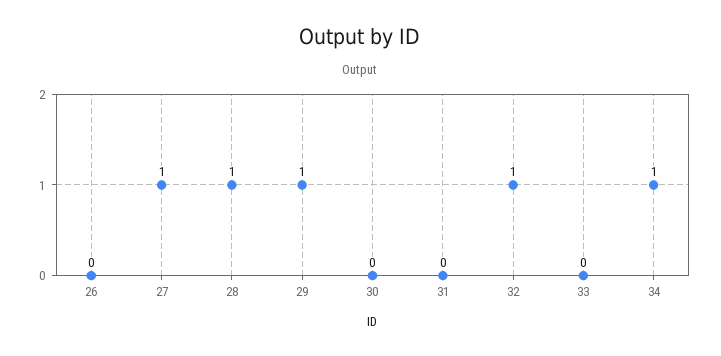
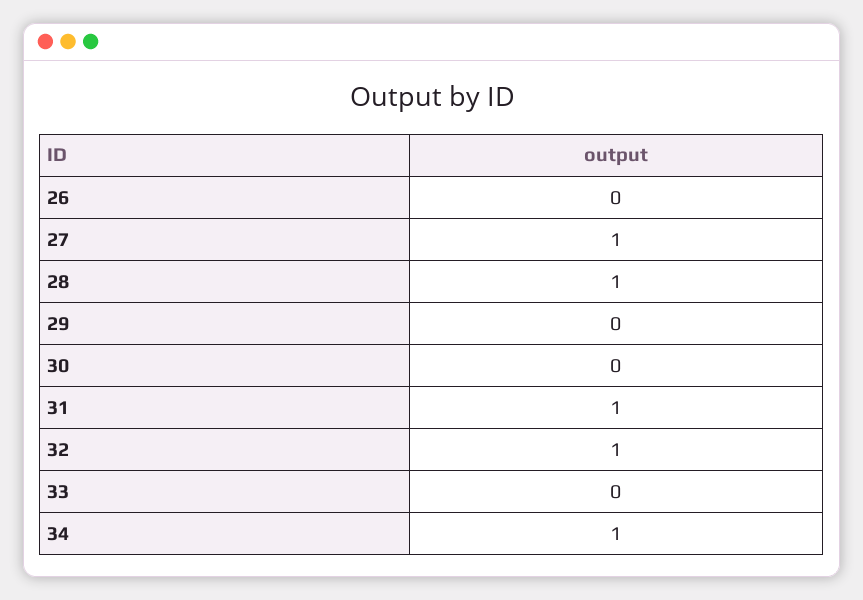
29: 1 -> 0
31: 0 -> 1

